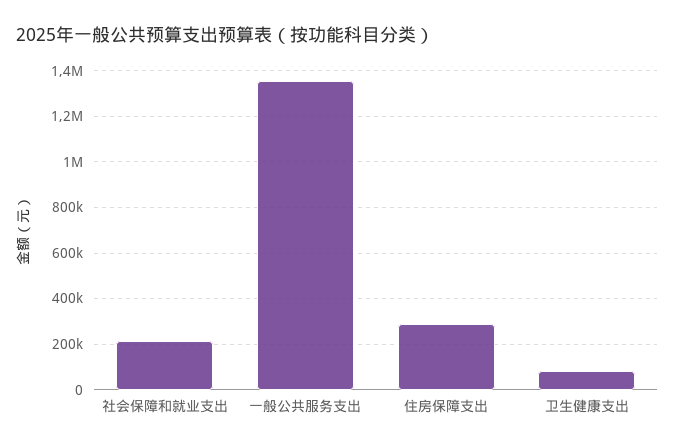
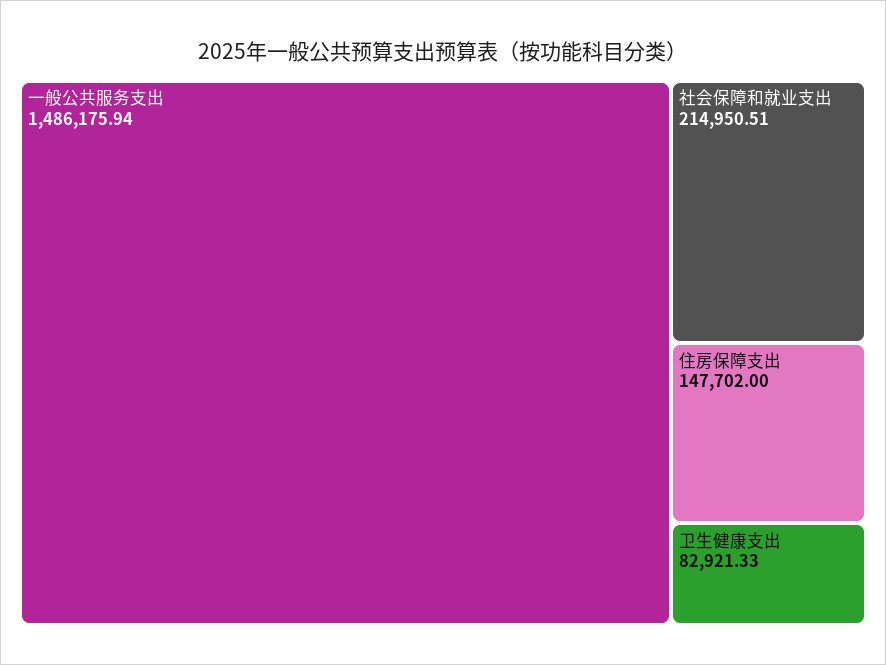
一般公共服务支出: 1350000 -> 1486175.94
住房保障支出: 300000 -> 147702

